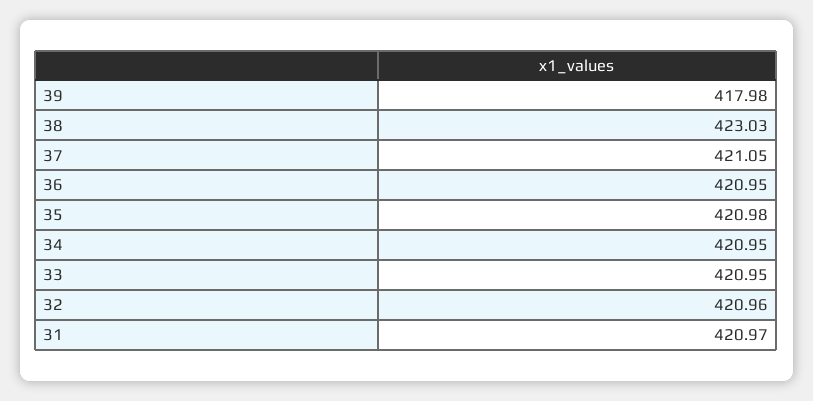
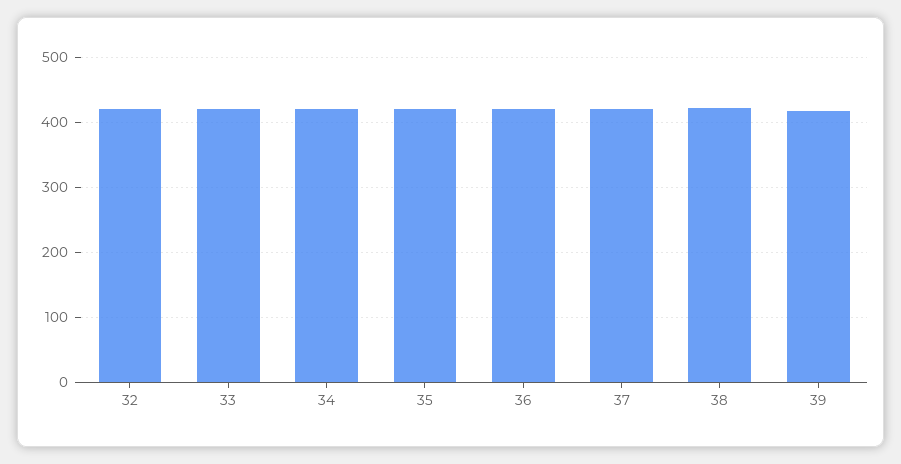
31: 420.97 -> none

